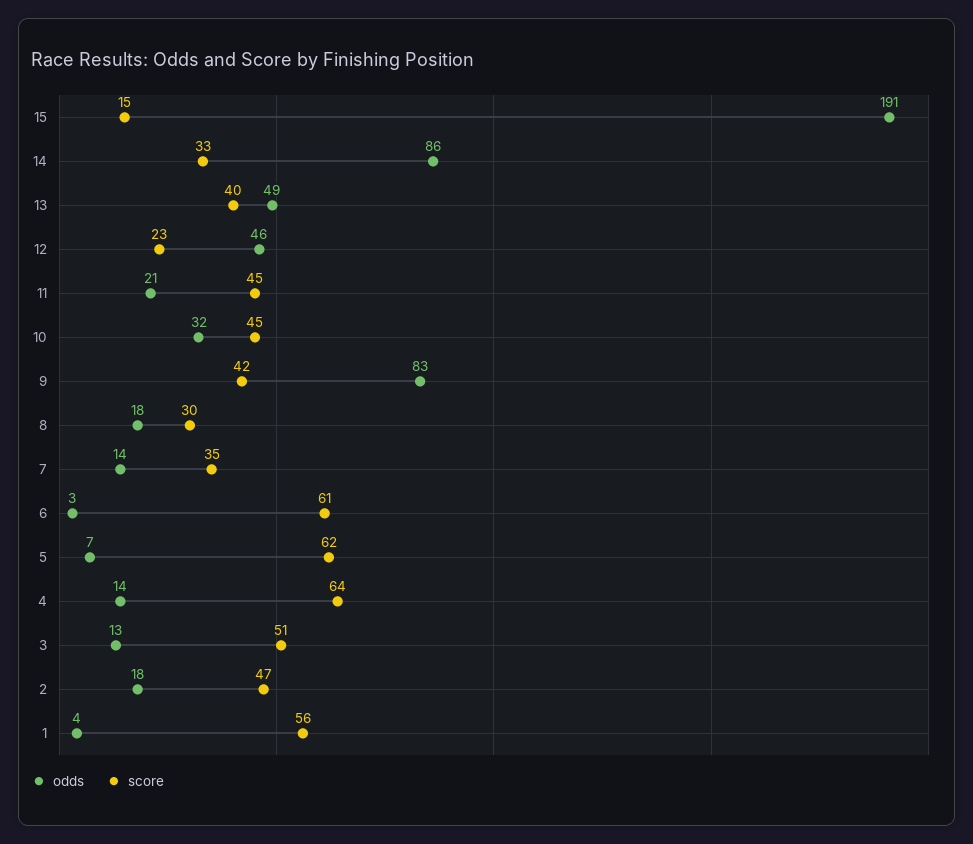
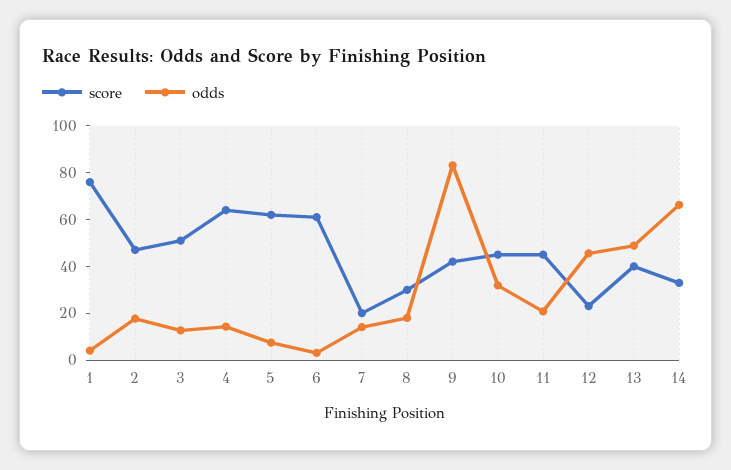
odds, 15: 191 -> none
score, 15: 15 -> none
odds, 14: 86 -> 65
score, 7: 35 -> 20
score, 1: 56 -> 75

